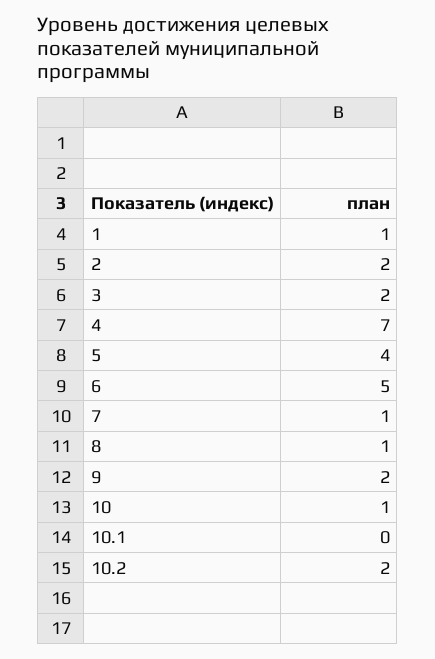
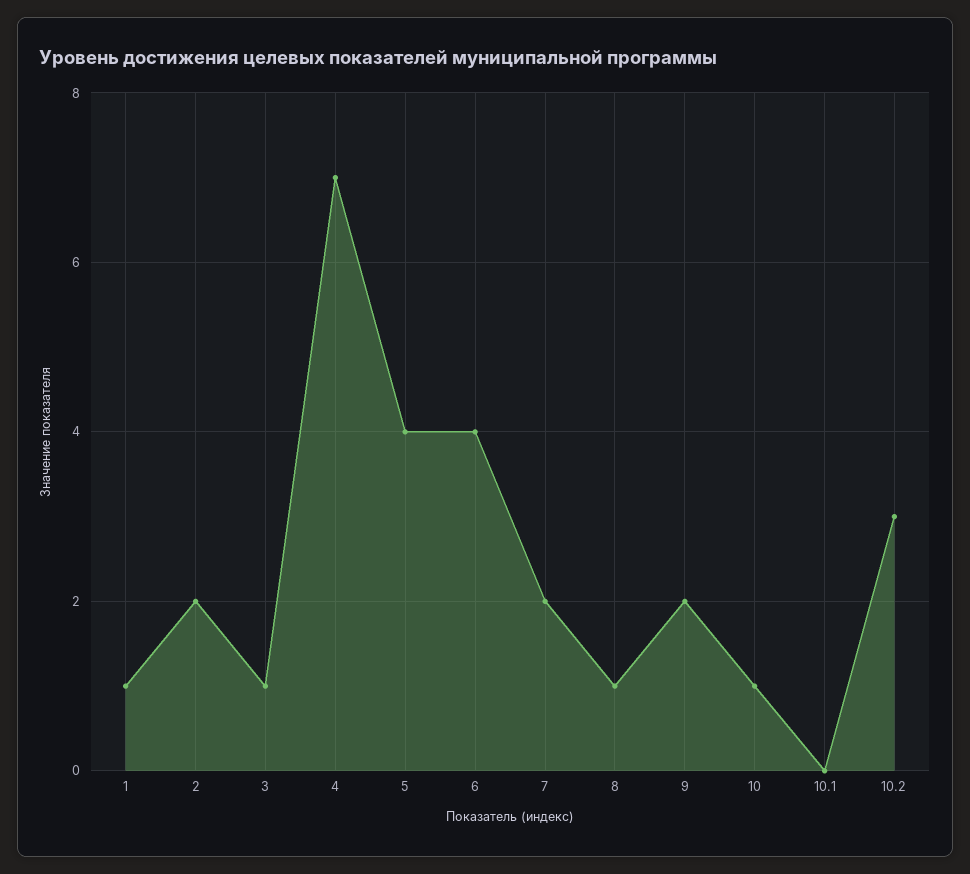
3: 2 -> 1
6: 5 -> 4
7: 1 -> 2
10.2: 2 -> 3

